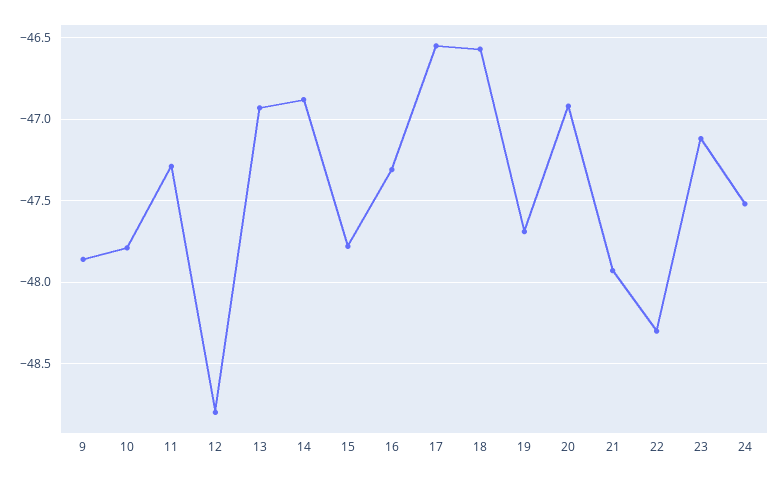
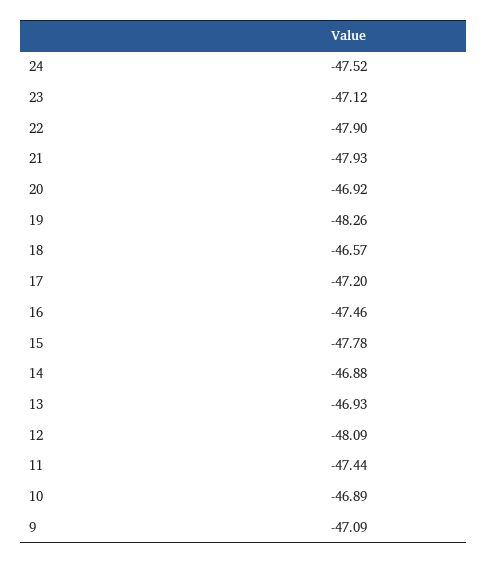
9: -47.85 -> -47.09
10: -47.8 -> -46.89
11: -47.3 -> -47.44
12: -48.8 -> -48.09
16: -47.3 -> -47.46
17: -46.55 -> -47.2
19: -47.7 -> -48.26
22: -48.3 -> -47.9

